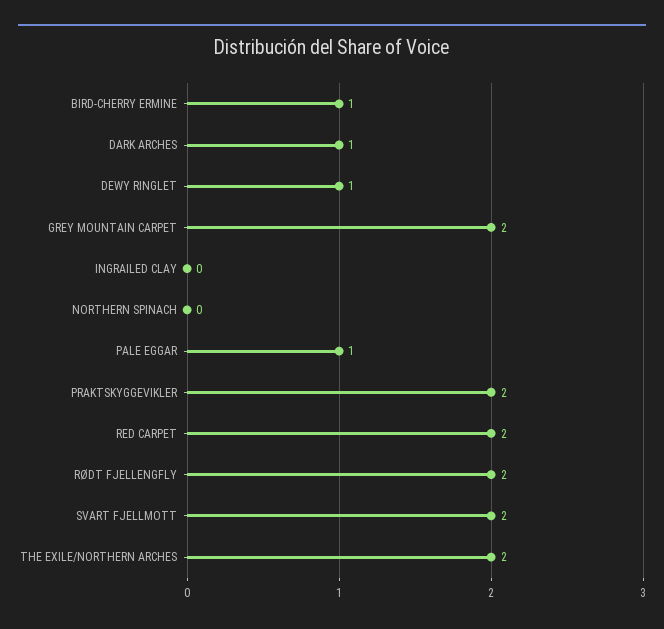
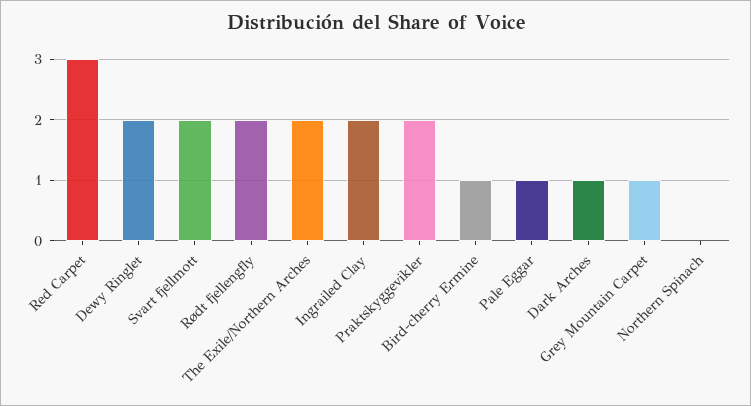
DEWY RINGLET: 1 -> 2
GREY MOUNTAIN CARPET: 2 -> 1
INGRAILED CLAY: 0 -> 2
RED CARPET: 2 -> 3

